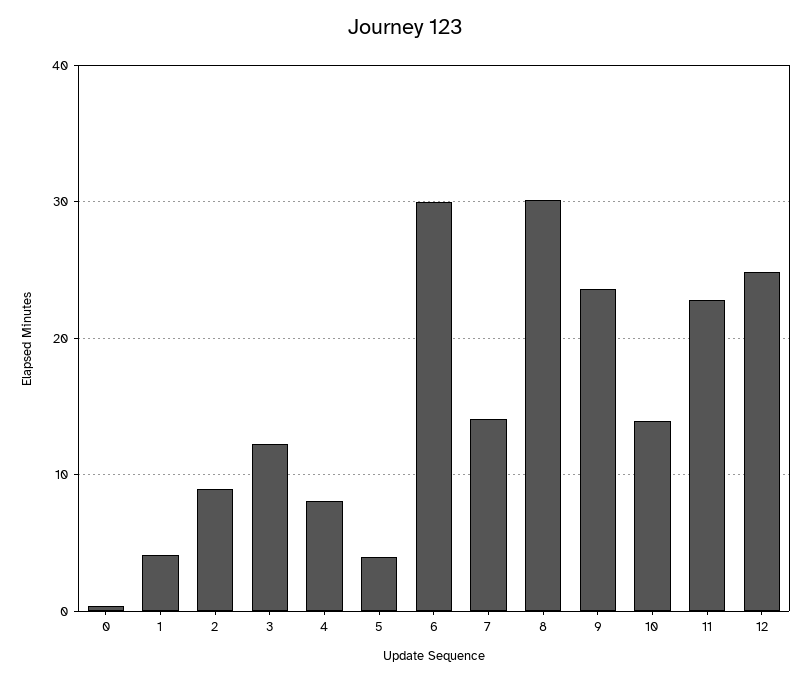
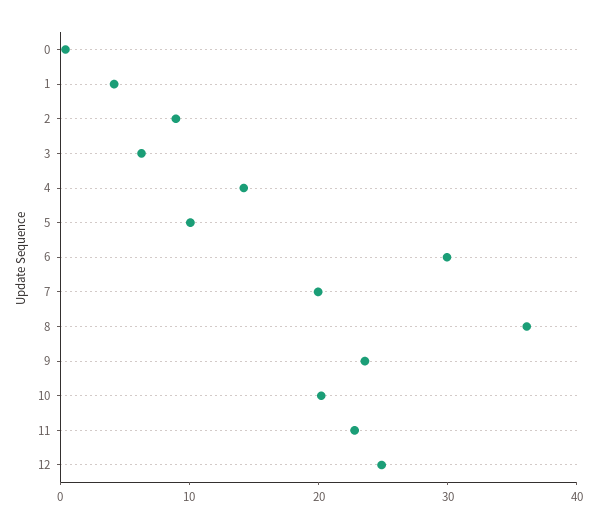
3: 12 -> 6
4: 8 -> 14
5: 4 -> 10
7: 14 -> 20
8: 30 -> 36
10: 14 -> 20

